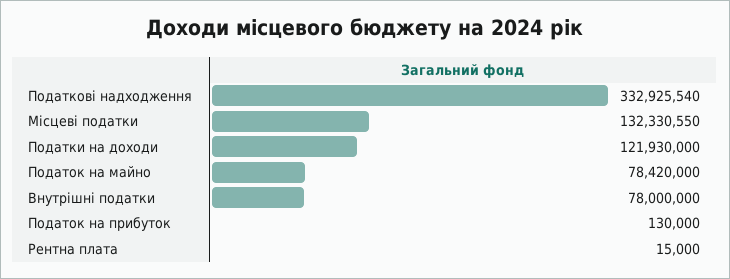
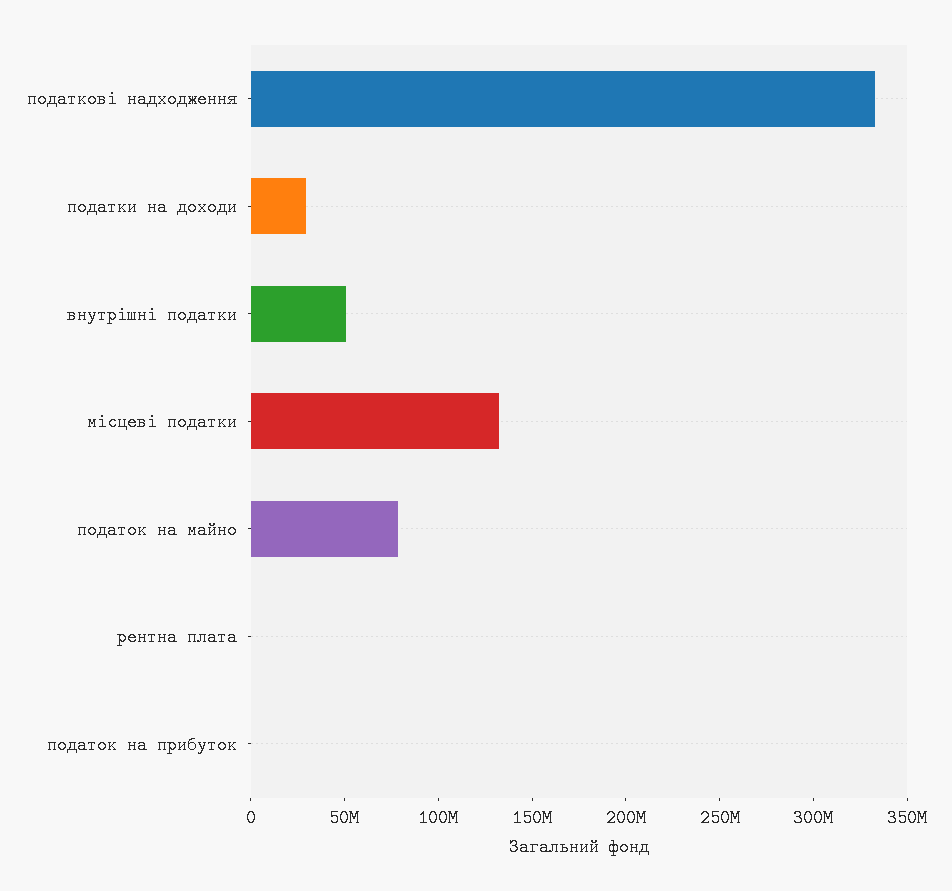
Податки на доходи: 121930000 -> 30000000
Внутрішні податки: 78000000 -> 50000000

